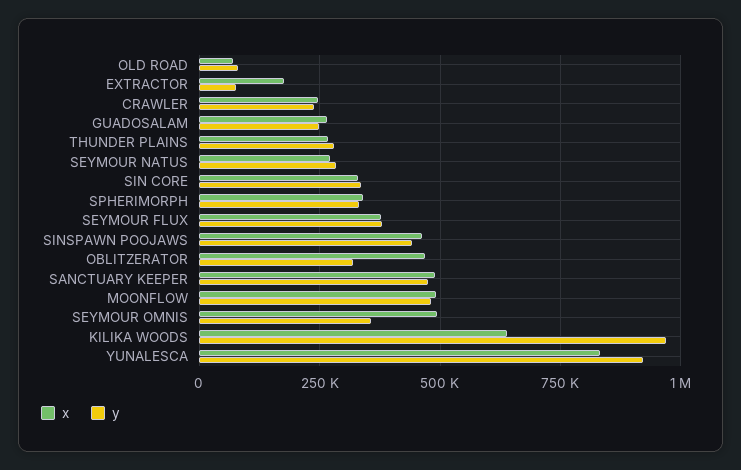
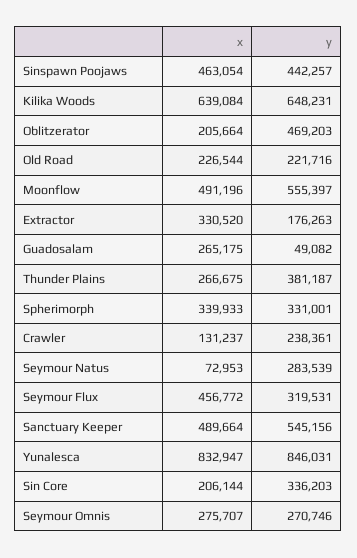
x, OLD ROAD: 75000 -> 226544
y, OLD ROAD: 75000 -> 221716
x, EXTRACTOR: 175000 -> 330520
y, EXTRACTOR: 75000 -> 176263
x, CRAWLER: 250000 -> 131237
y, GUADOSALAM: 250000 -> 49082
y, THUNDER PLAINS: 275000 -> 381187
x, SEYMOUR NATUS: 275000 -> 72953
x, SIN CORE: 325000 -> 206144
x, SEYMOUR FLUX: 375000 -> 456772
y, SEYMOUR FLUX: 375000 -> 319531
x, OBLITZERATOR: 475000 -> 205664
y, OBLITZERATOR: 325000 -> 469203
y, SANCTUARY KEEPER: 475000 -> 545156
y, MOONFLOW: 475000 -> 555397
x, SEYMOUR OMNIS: 500000 -> 275707
y, SEYMOUR OMNIS: 350000 -> 270746
y, KILIKA WOODS: 975000 -> 648231
y, YUNALESCA: 925000 -> 846031

